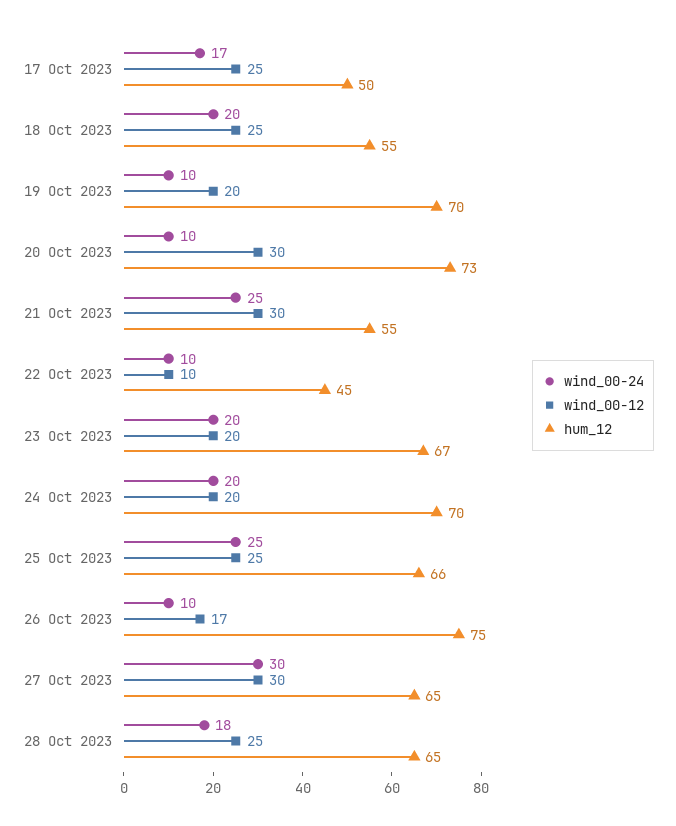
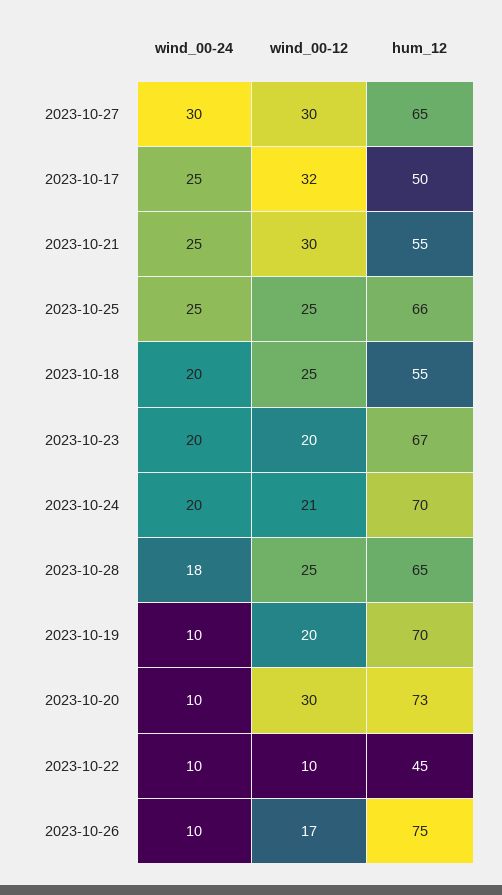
wind_00-24, 17 Oct 2023: 17 -> 25
wind_00-12, 17 Oct 2023: 25 -> 32
wind_00-12, 24 Oct 2023: 20 -> 21

